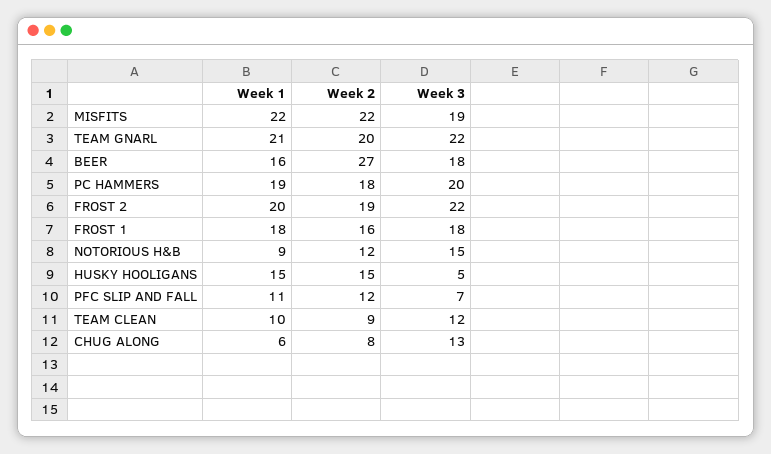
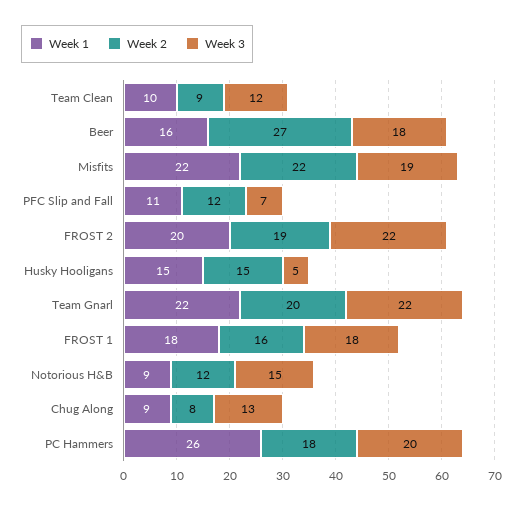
Week 1, TEAM GNARL: 21 -> 22
Week 1, PC HAMMERS: 19 -> 26
Week 1, CHUG ALONG: 6 -> 9

